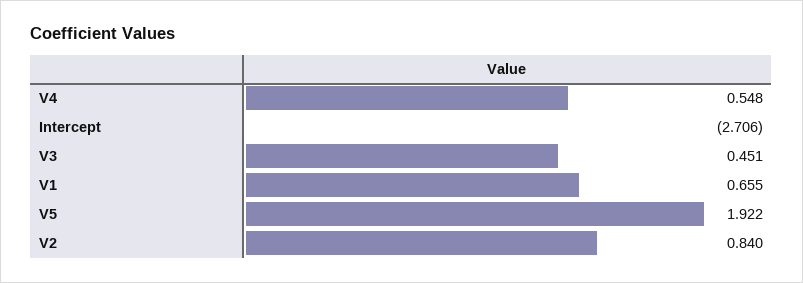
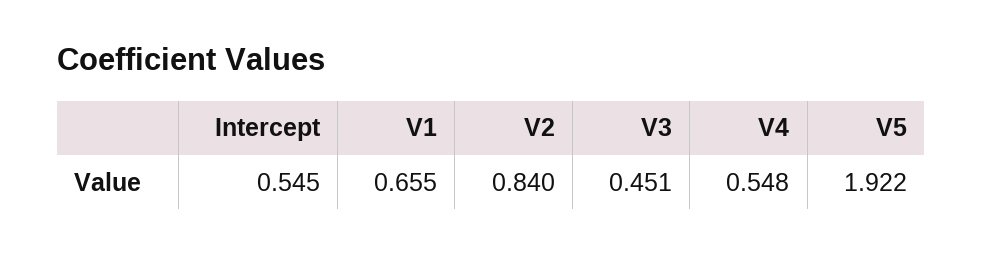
Intercept: -2.706 -> 0.545

